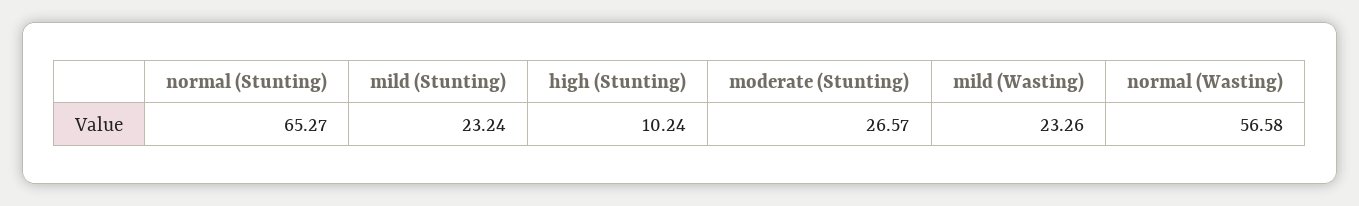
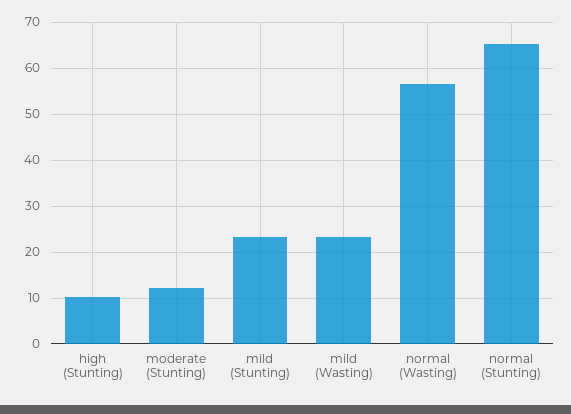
moderate (Stunting): 26.57 -> 12

